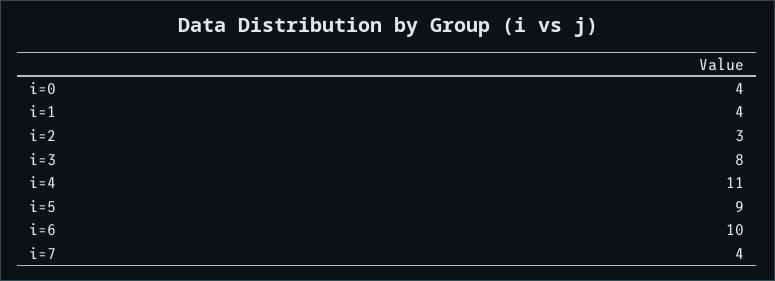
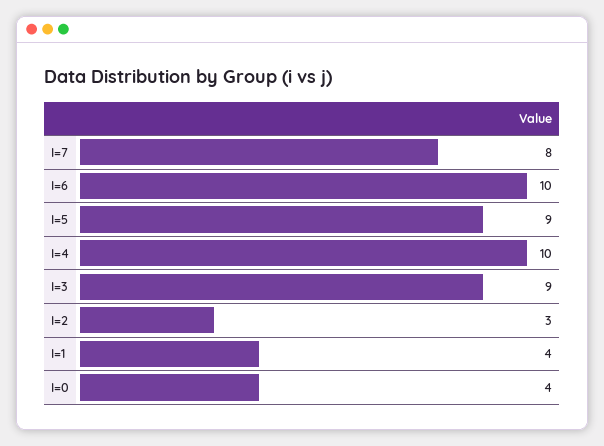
i=3: 8 -> 9
i=4: 11 -> 10
i=7: 4 -> 8

